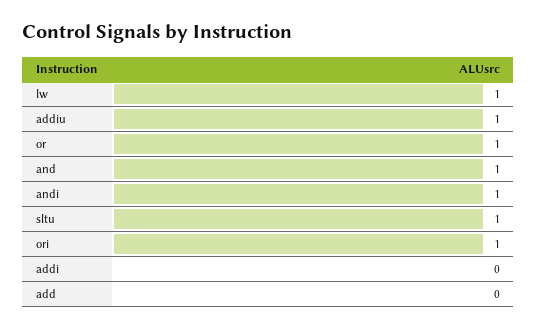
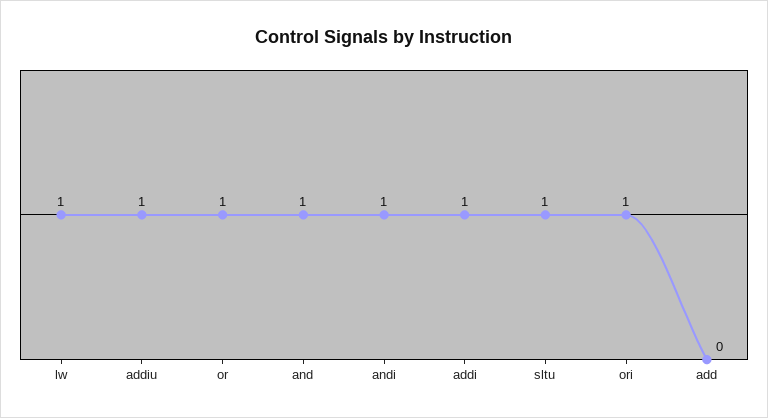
addi: 0 -> 1

